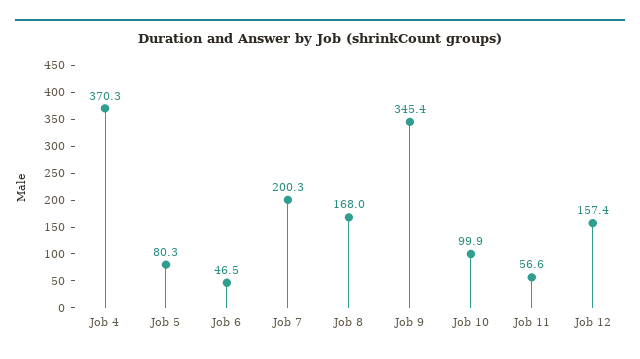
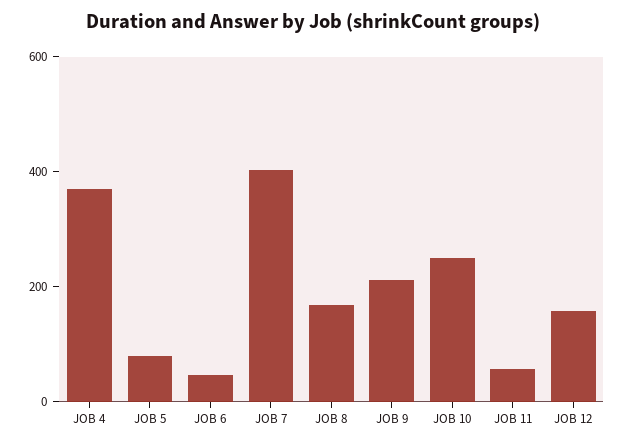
Job 7: 200.3 -> 400
Job 9: 345.4 -> 200
Job 10: 99.9 -> 250

